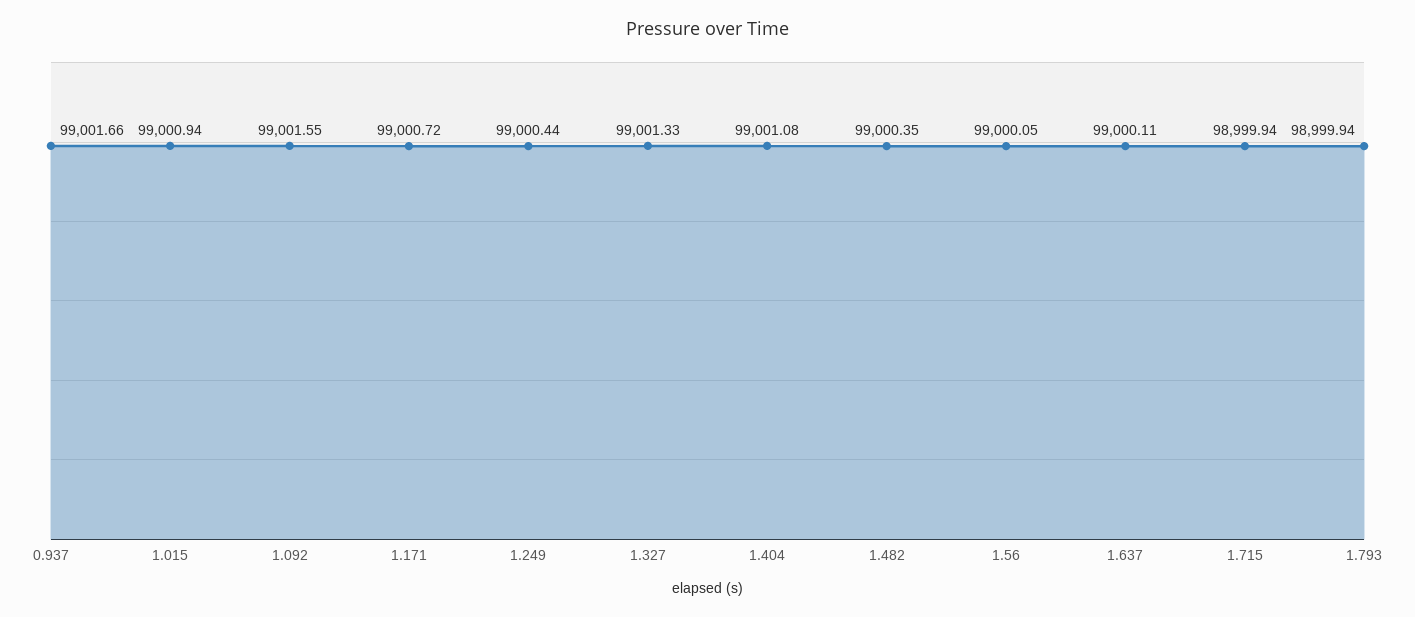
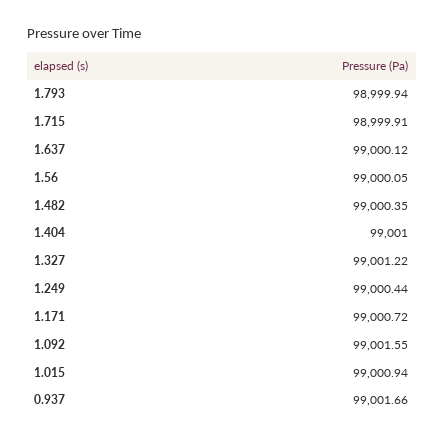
1.327: 99001.33 -> 99001.22
1.404: 99001.08 -> 99001
1.637: 99000.11 -> 99000.12
1.715: 98999.94 -> 98999.91

